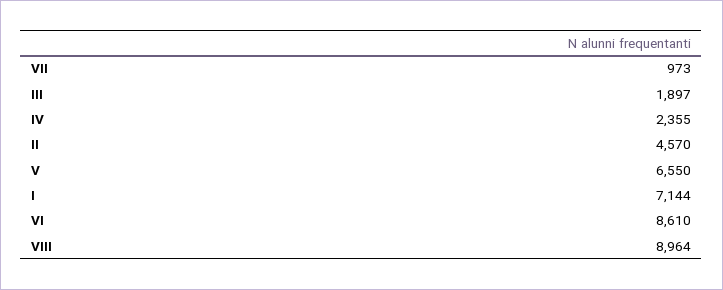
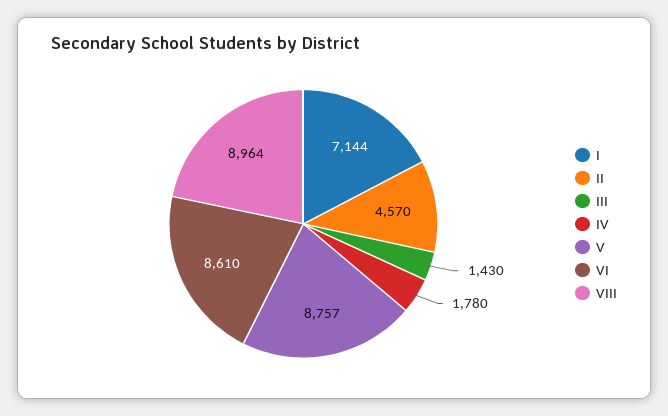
VII: 973 -> none
III: 1897 -> 1430
IV: 2355 -> 1780
V: 6550 -> 8757

